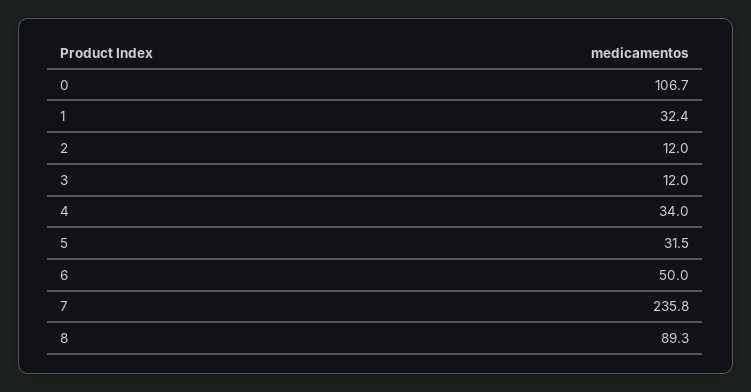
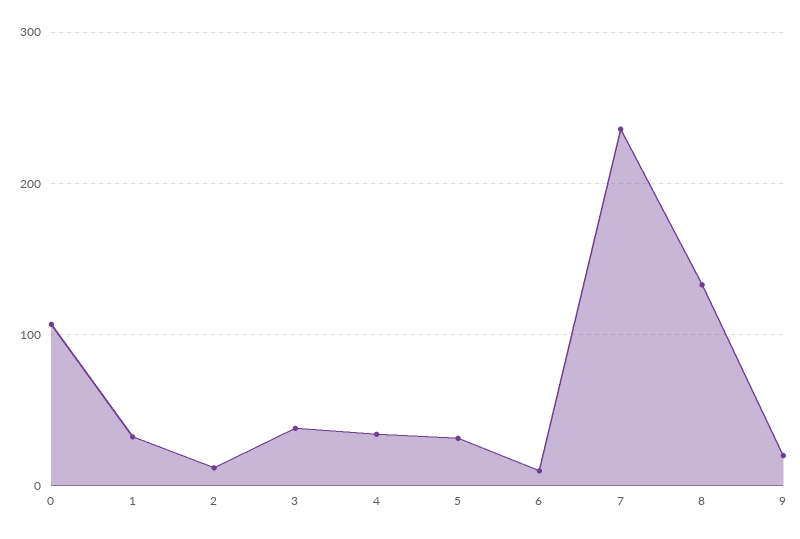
3: 12 -> 40
6: 50 -> 10
8: 89.3 -> 130
9: none -> 20

